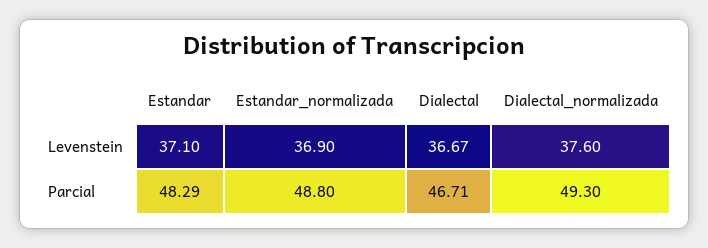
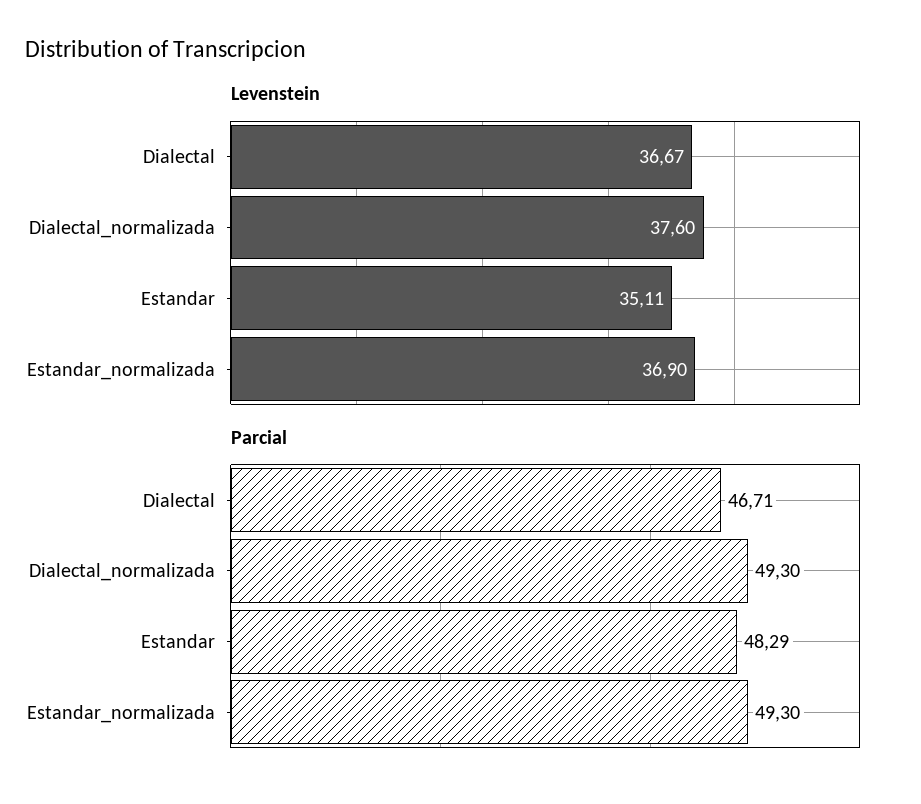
Levenstein, Estandar: 37.1 -> 35.11
Parcial, Estandar_normalizada: 48.8 -> 49.3

